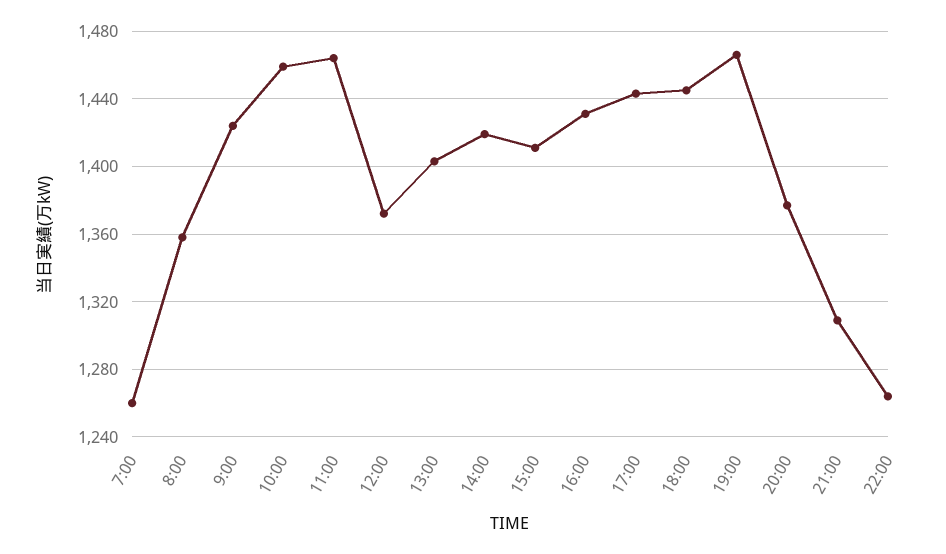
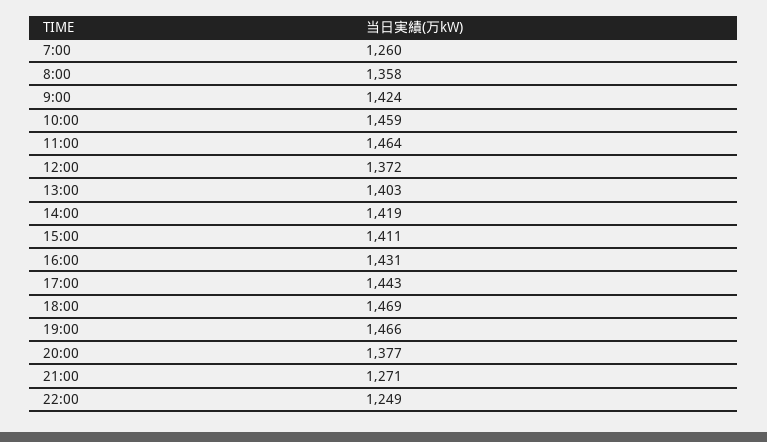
18:00: 1445 -> 1469
21:00: 1310 -> 1271
22:00: 1265 -> 1249

